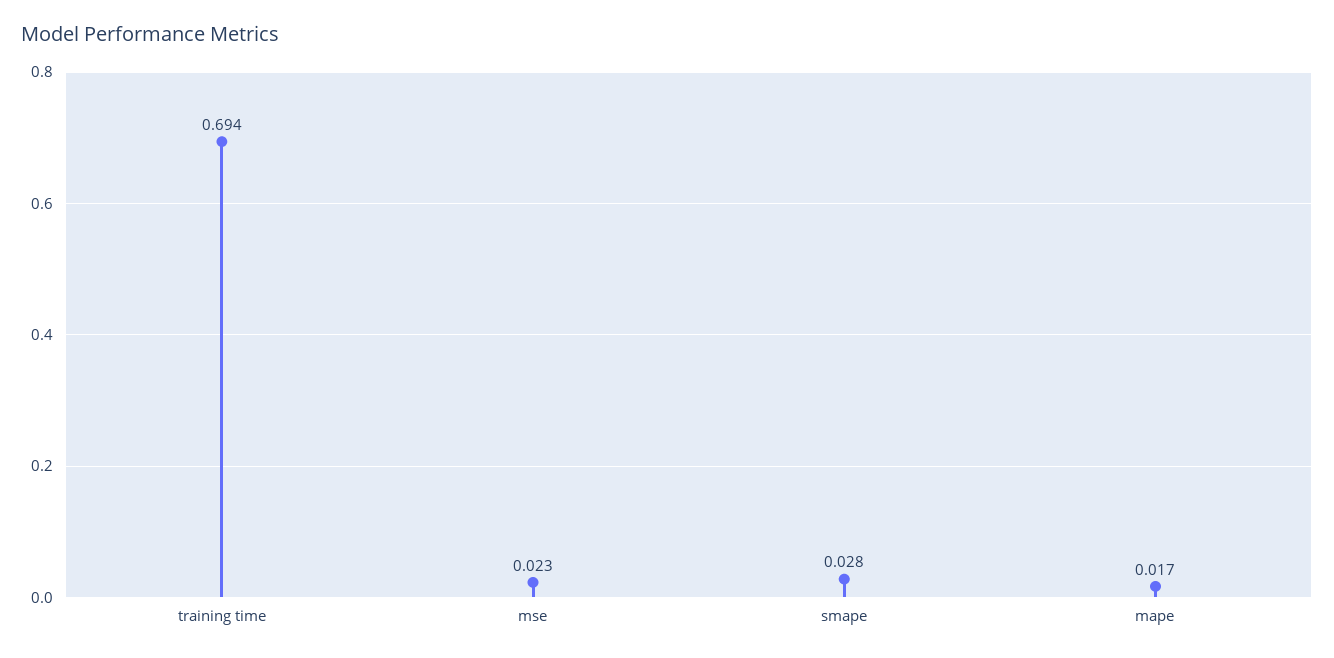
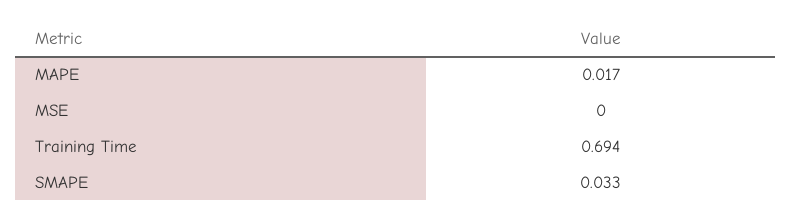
mse: 0.023 -> 0
smape: 0.028 -> 0.033

